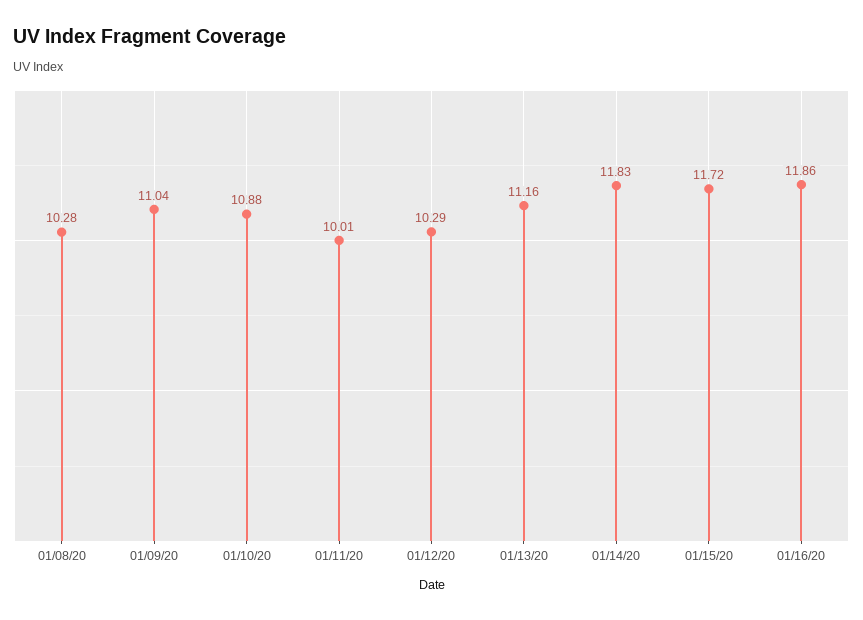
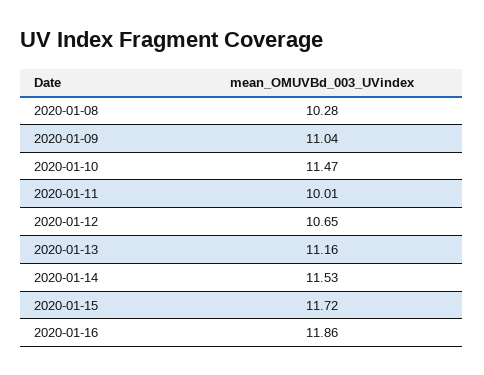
01/10/20: 10.88 -> 11.47
01/12/20: 10.29 -> 10.65
01/14/20: 11.83 -> 11.53

